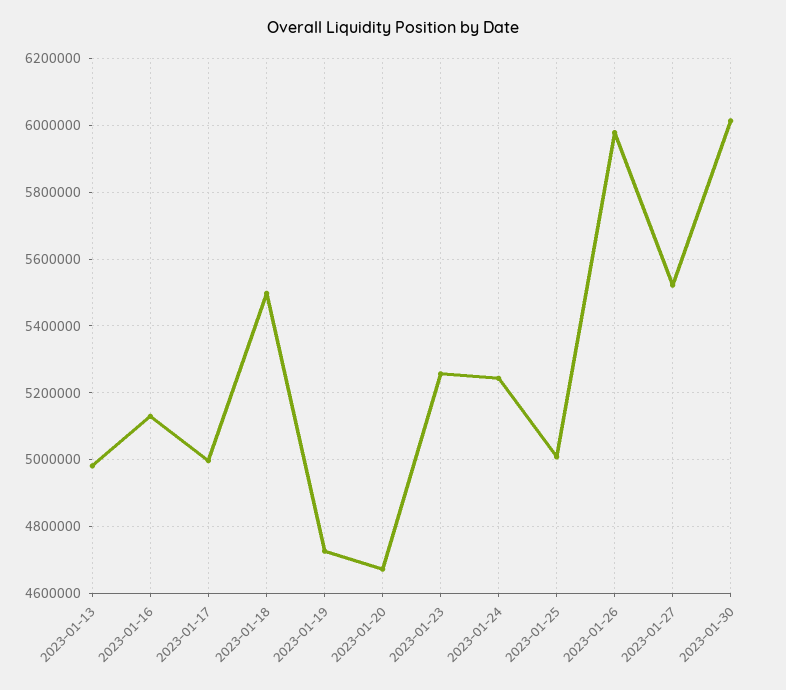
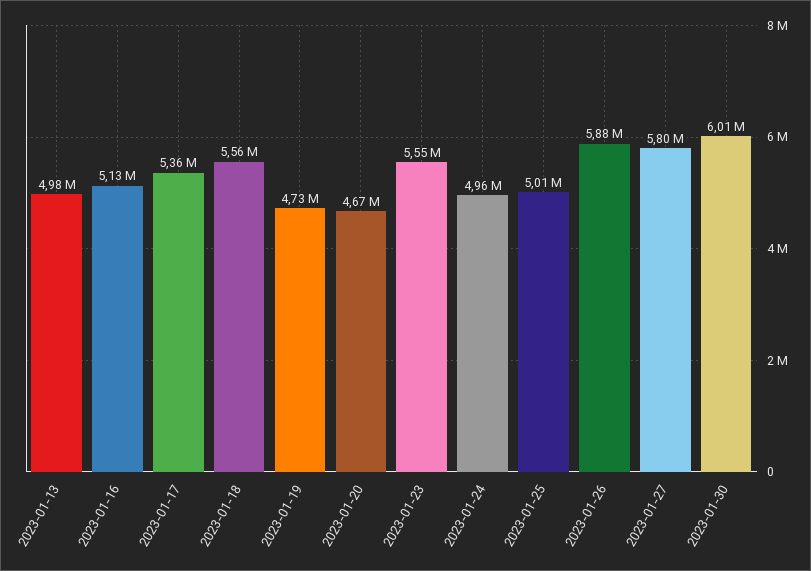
2023-01-17: 5000000 -> 5360000
2023-01-18: 5500000 -> 5560000
2023-01-23: 5260000 -> 5550000
2023-01-24: 5240000 -> 4960000
2023-01-26: 5980000 -> 5880000
2023-01-27: 5520000 -> 5800000

